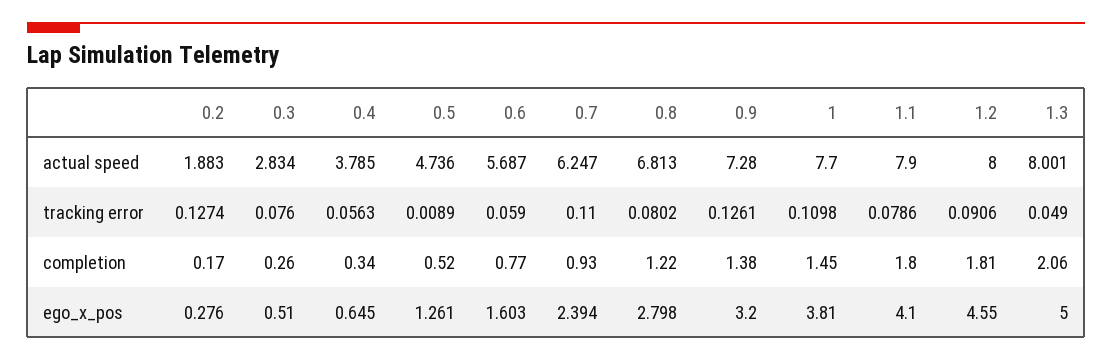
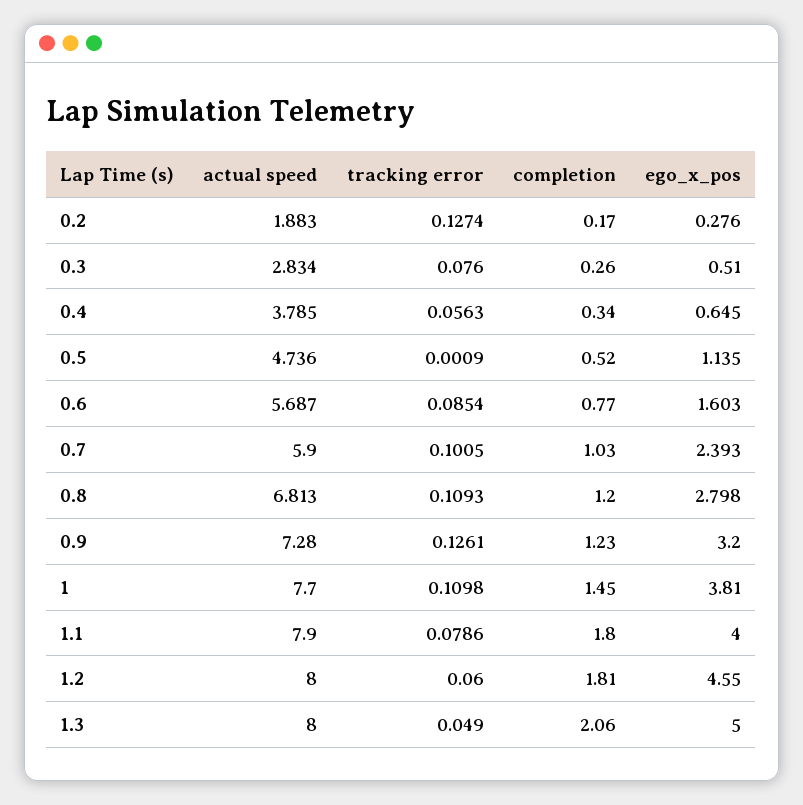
0.7, actual speed: 6.247 -> 5.9
1.3, actual speed: 8.001 -> 8
0.5, tracking error: 0.0089 -> 0.0009
0.6, tracking error: 0.059 -> 0.0854
0.7, tracking error: 0.11 -> 0.1005
0.8, tracking error: 0.0802 -> 0.1093
1.2, tracking error: 0.0906 -> 0.06
0.7, completion: 0.93 -> 1.03
0.8, completion: 1.22 -> 1.2
0.9, completion: 1.38 -> 1.23
0.5, ego_x_pos: 1.261 -> 1.135
0.7, ego_x_pos: 2.394 -> 2.393
1.1, ego_x_pos: 4.1 -> 4

